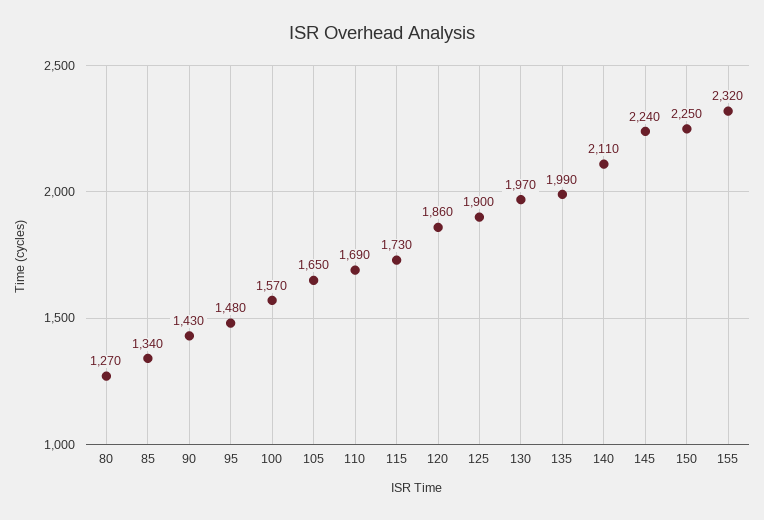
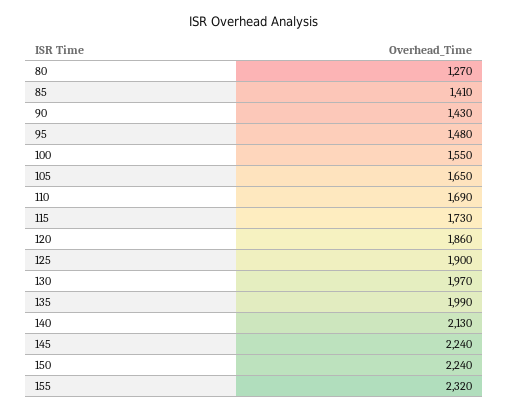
85: 1340 -> 1410
100: 1570 -> 1550
140: 2110 -> 2130
150: 2250 -> 2240

